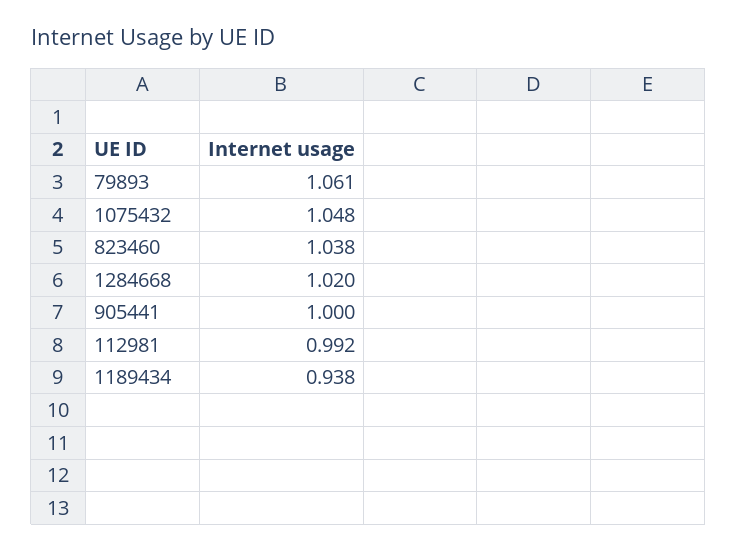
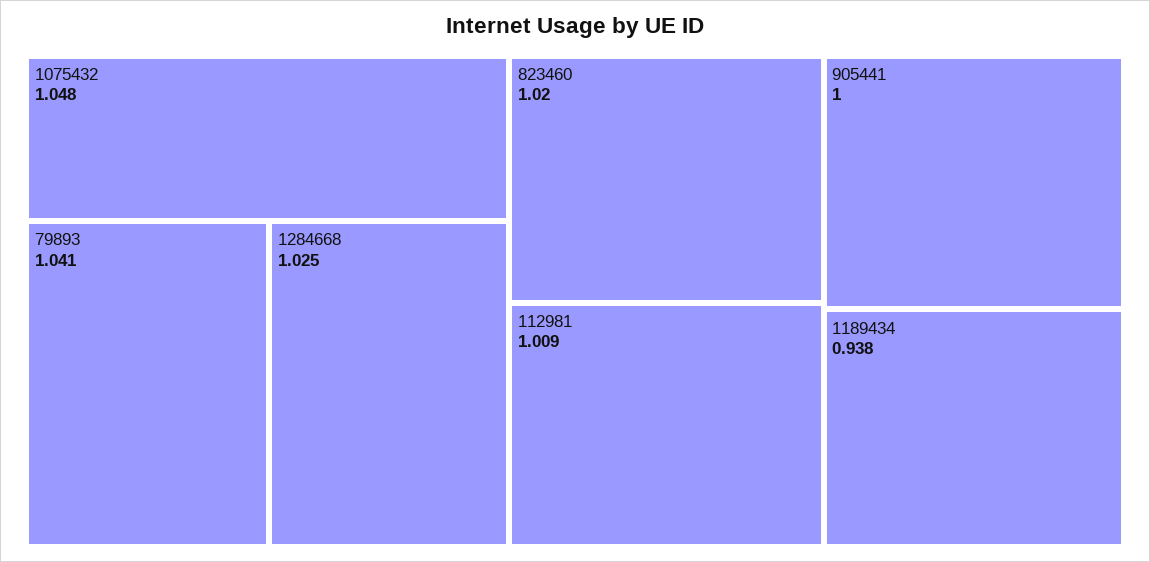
79893: 1.061 -> 1.041
823460: 1.038 -> 1.02
1284668: 1.02 -> 1.025
112981: 0.992 -> 1.009

